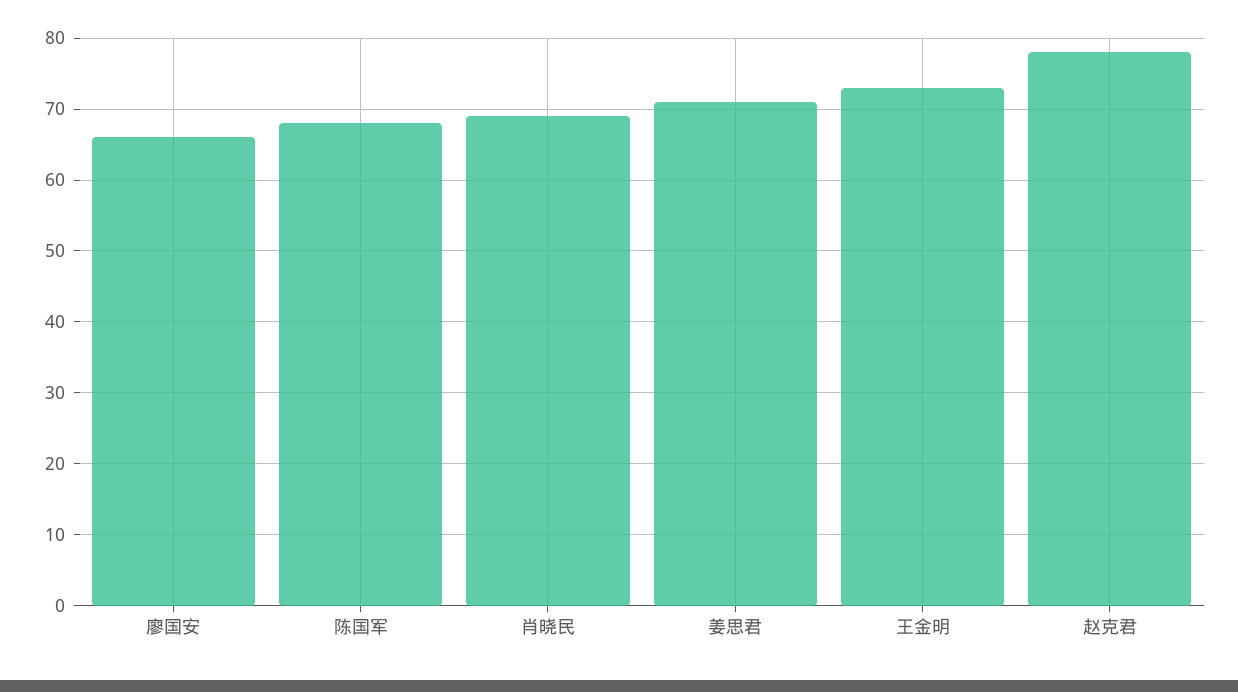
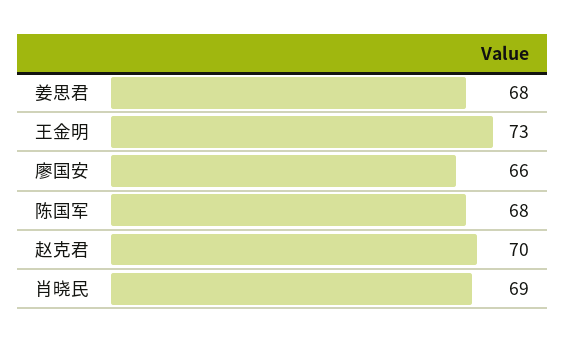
姜思君: 71 -> 68
赵克君: 78 -> 70

